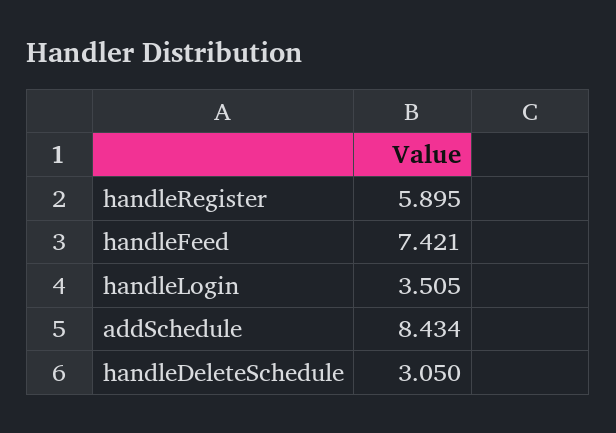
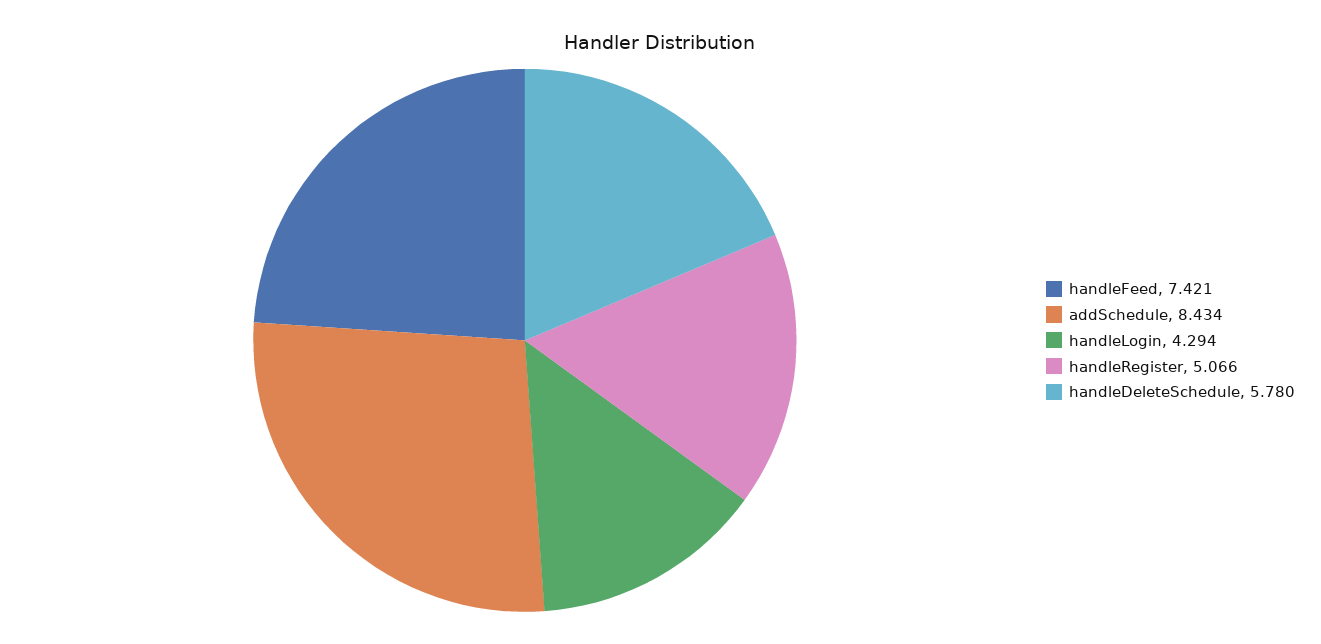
handleRegister: 5.895 -> 5.066
handleLogin: 3.505 -> 4.294
handleDeleteSchedule: 3.05 -> 5.78

